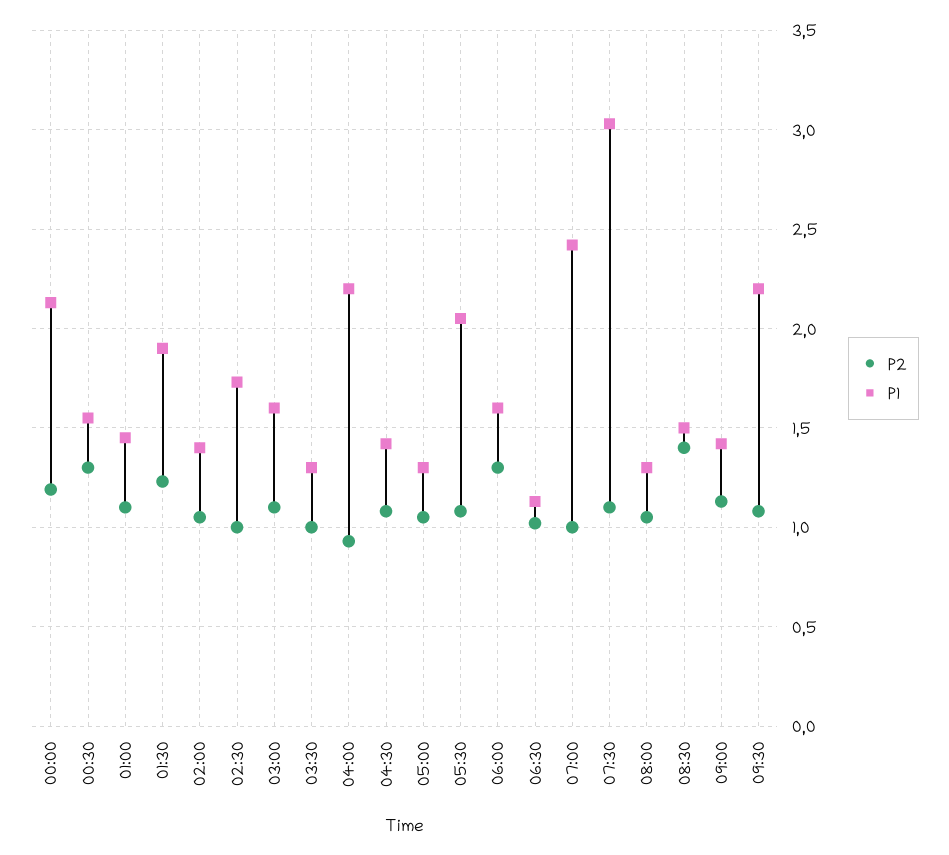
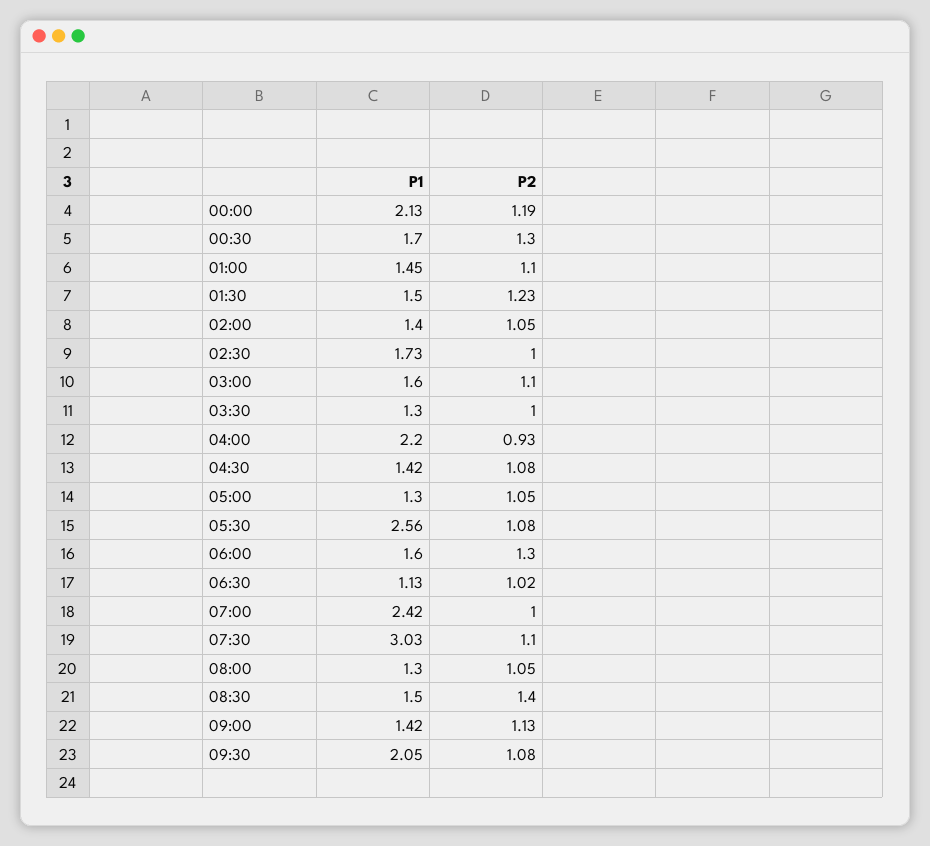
P1, 00:30: 1.55 -> 1.7
P1, 01:30: 1.9 -> 1.5
P1, 05:30: 2.05 -> 2.56
P1, 09:30: 2.2 -> 2.05

